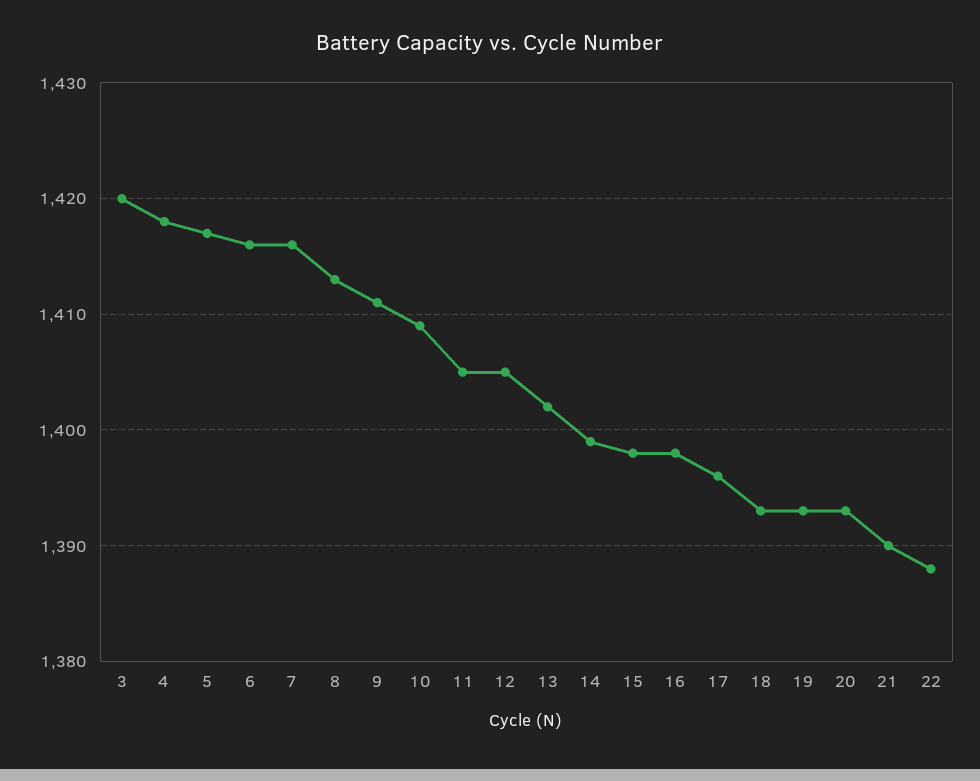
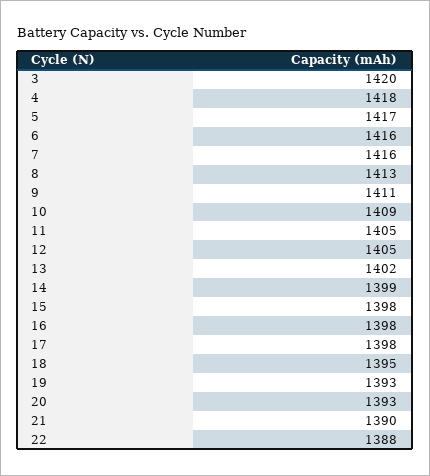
17: 1396 -> 1398
18: 1393 -> 1395

